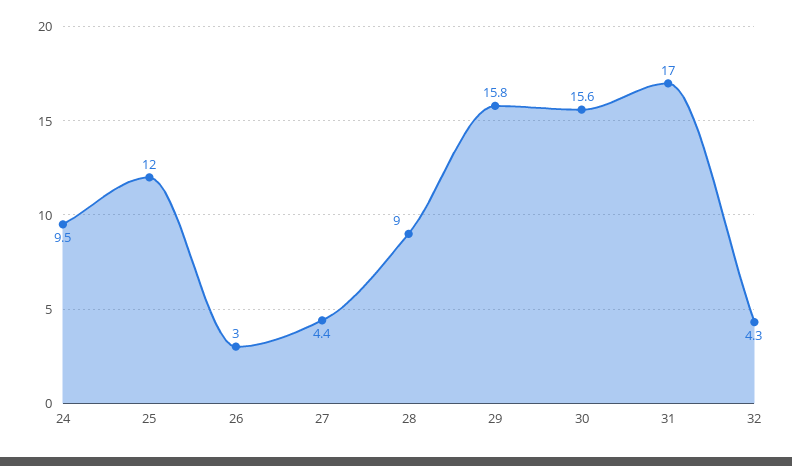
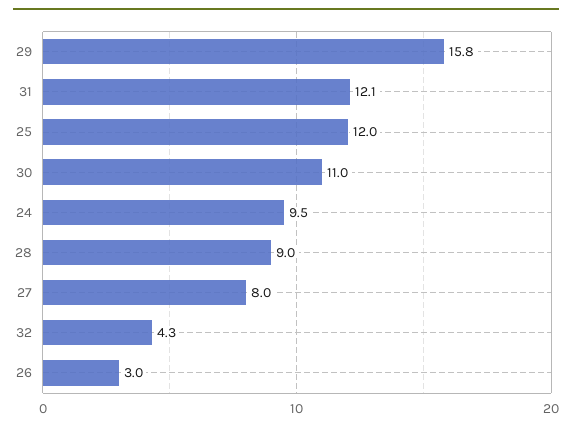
27: 4.4 -> 8
30: 15.6 -> 11
31: 17 -> 12.1

